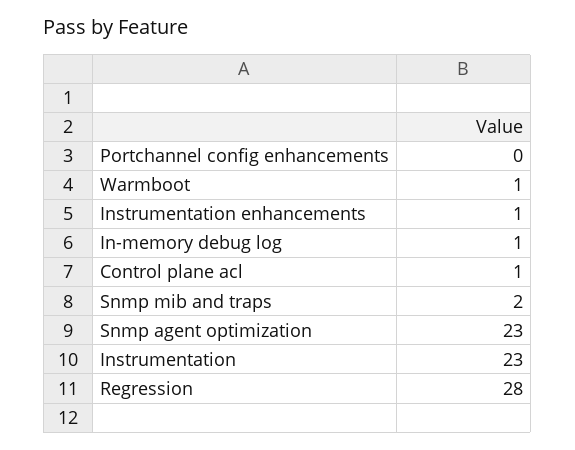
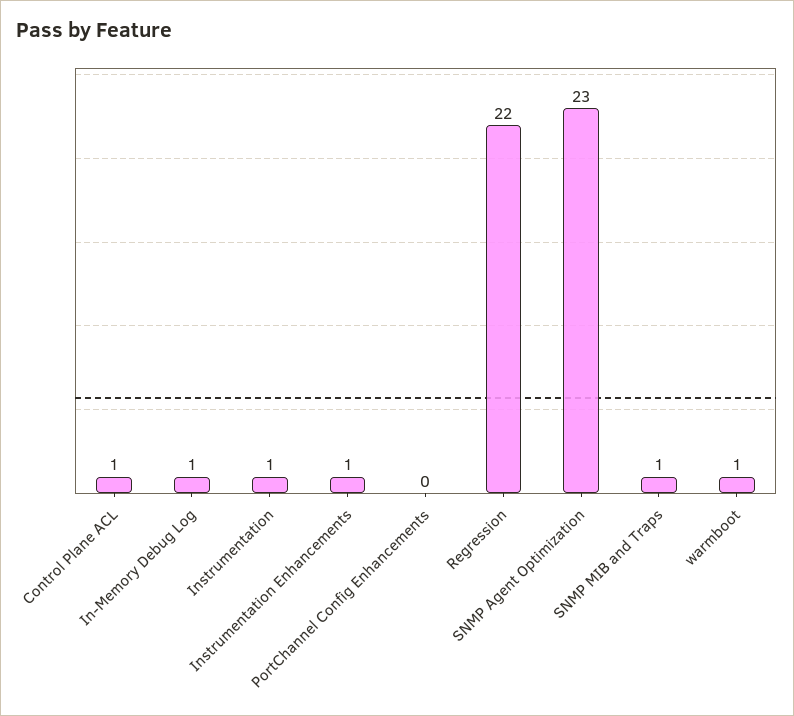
Snmp mib and traps: 2 -> 1
Instrumentation: 23 -> 1
Regression: 28 -> 22

